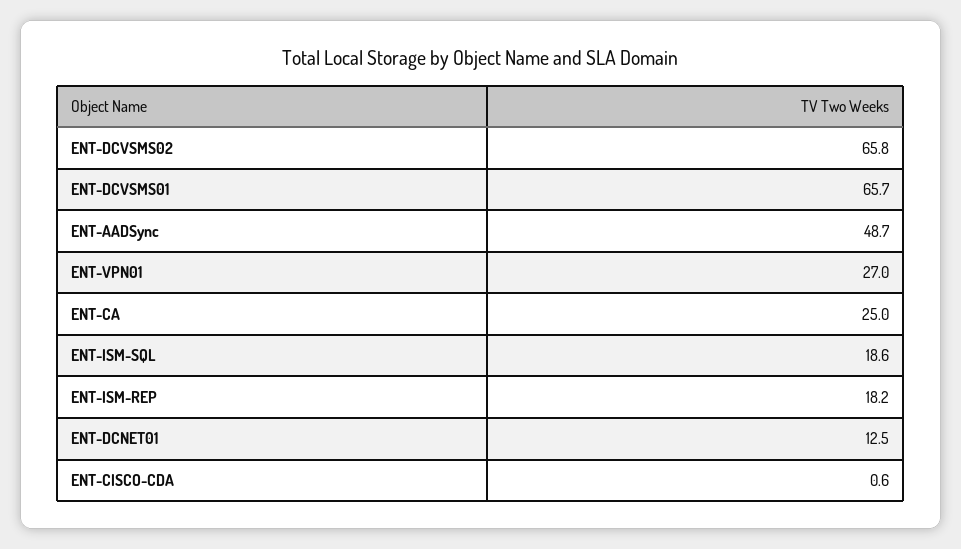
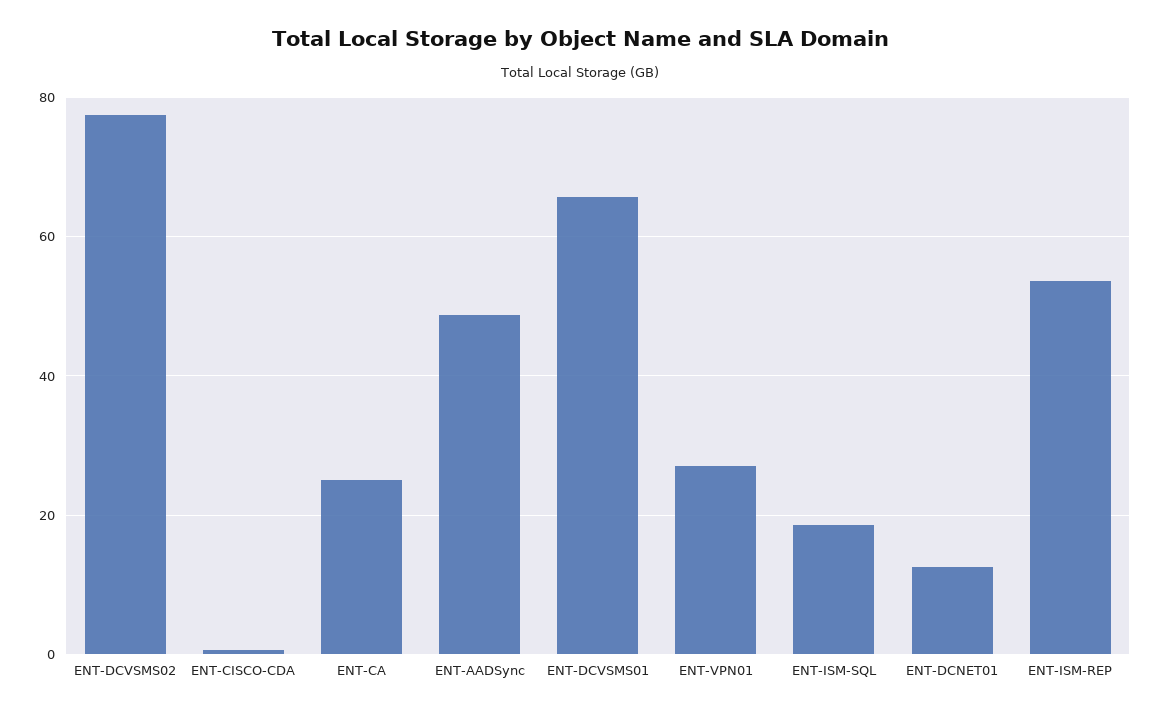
ENT-DCVSMS02: 65.8 -> 78
ENT-ISM-REP: 18.2 -> 54

